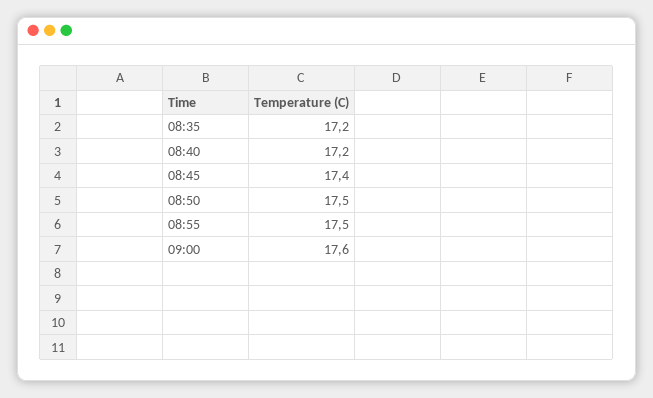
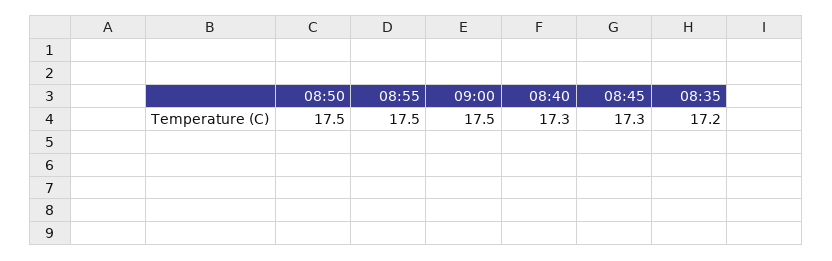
08:40: 17.2 -> 17.3
08:45: 17.4 -> 17.3
09:00: 17.6 -> 17.5

